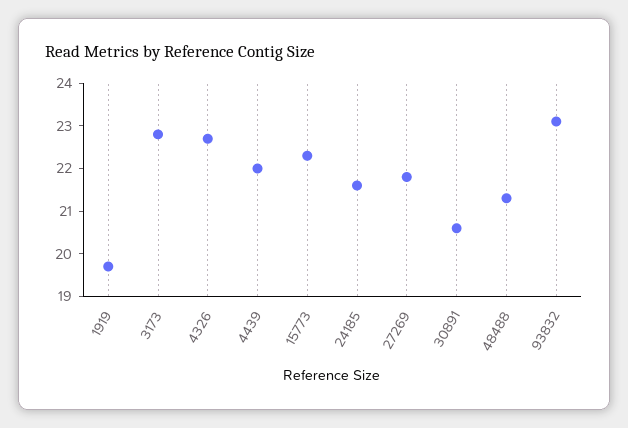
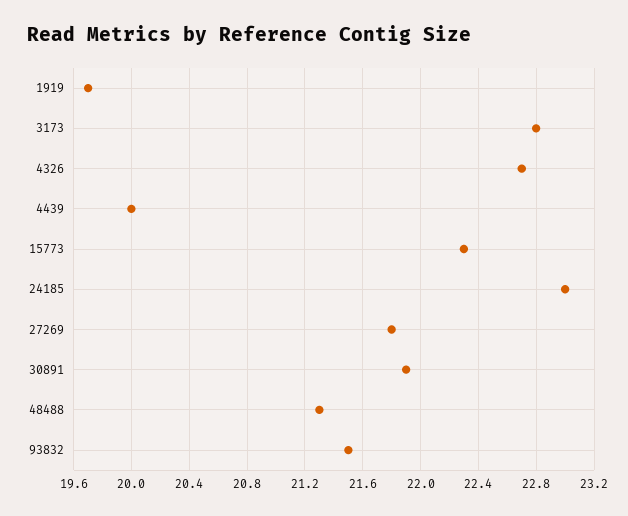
4439: 22 -> 20
24185: 21.5 -> 23
30891: 20.5 -> 21.9
93832: 23 -> 21.5

